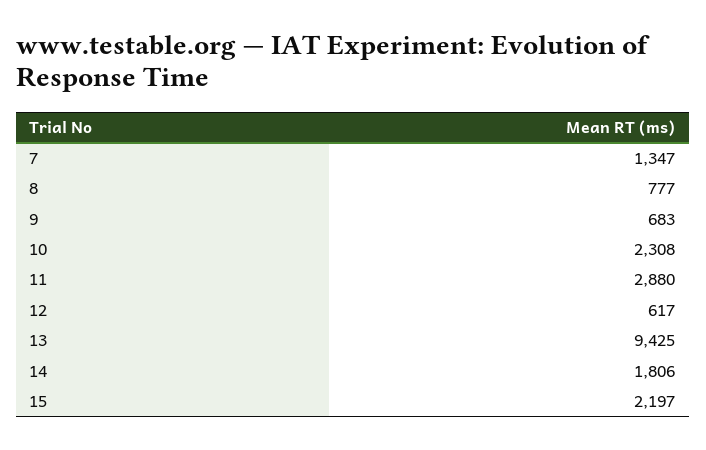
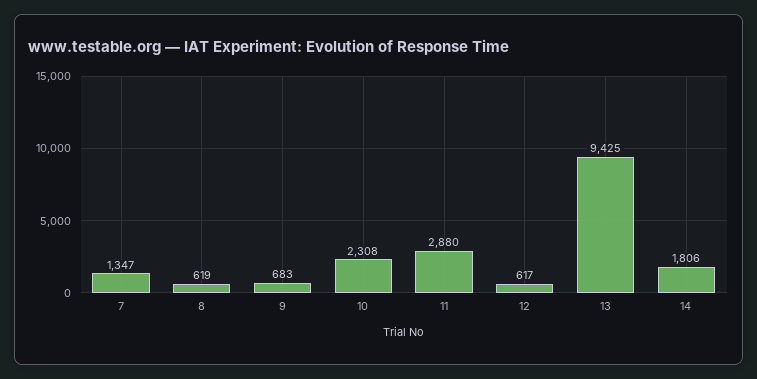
8: 777 -> 619
15: 2197 -> none

